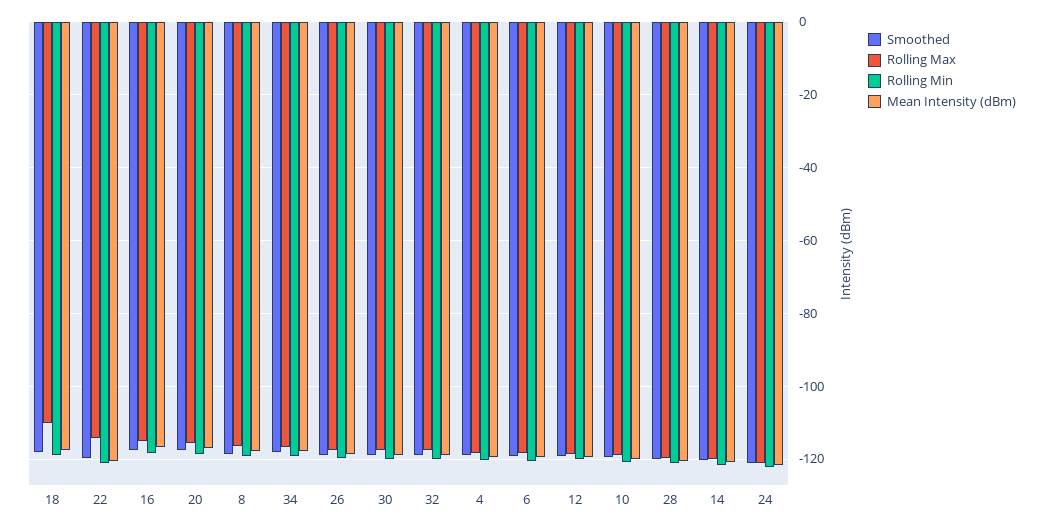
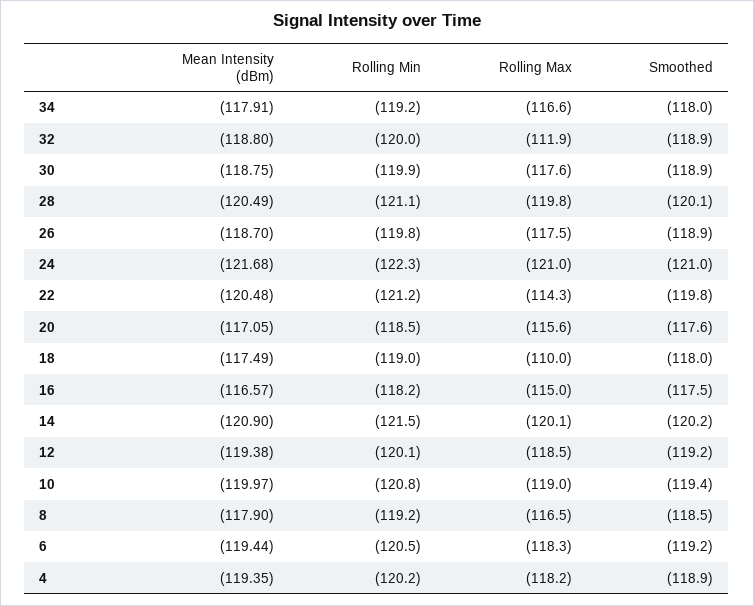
Rolling Max, 32: -118 -> -111.9

